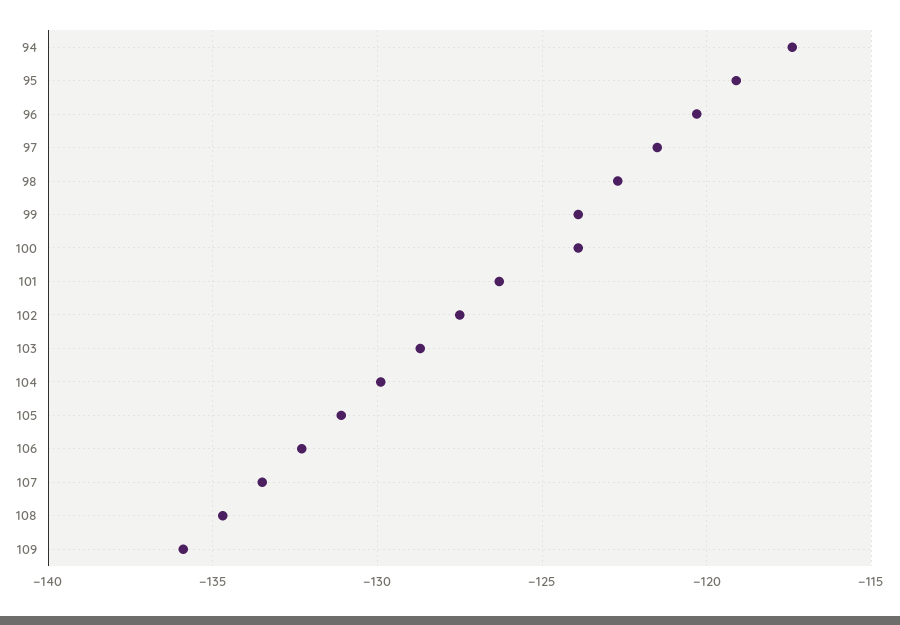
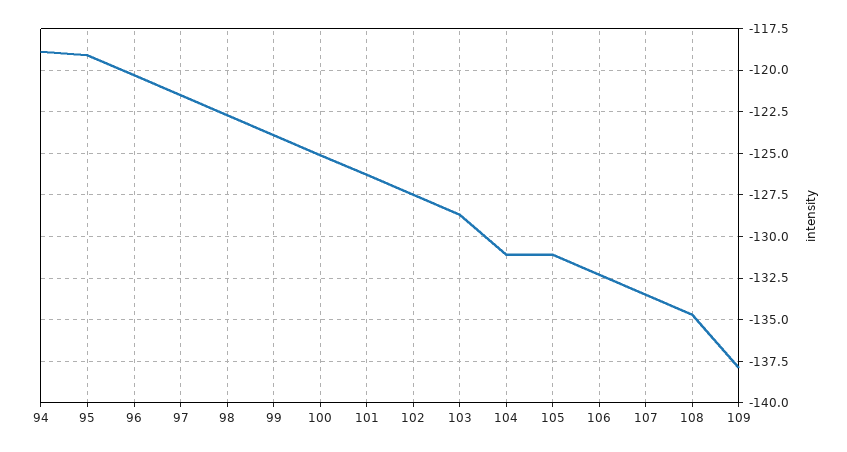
94: -117.5 -> -119
100: -124 -> -125
104: -130 -> -131
109: -136 -> -138

